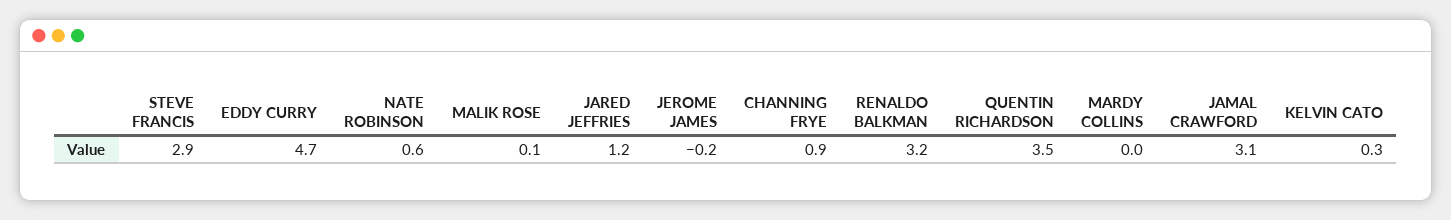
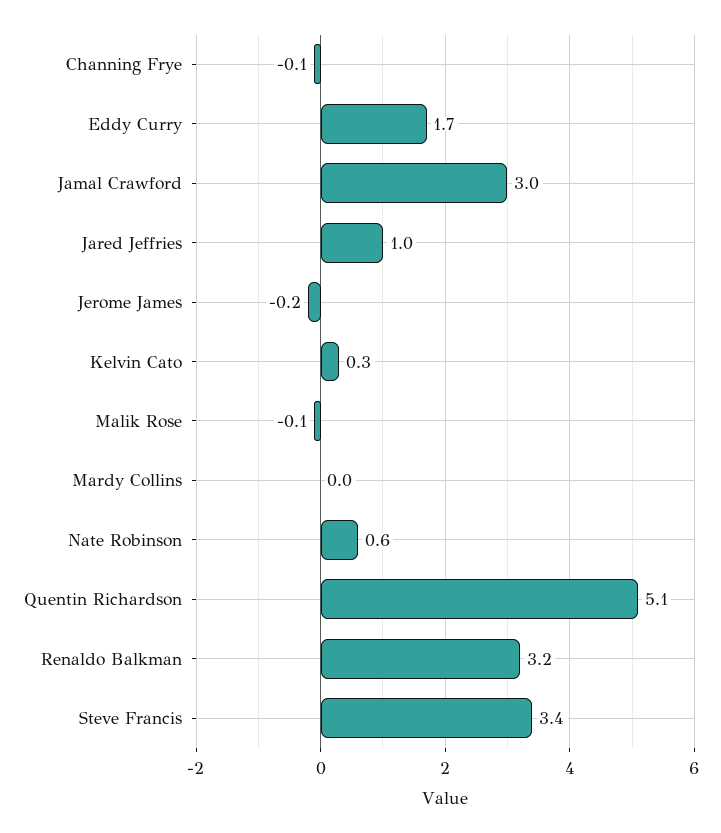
STEVE FRANCIS: 2.9 -> 3.4
EDDY CURRY: 4.7 -> 1.7
MALIK ROSE: 0.1 -> -0.1
JARED JEFFRIES: 1.2 -> 1
CHANNING FRYE: 0.9 -> -0.1
QUENTIN RICHARDSON: 3.5 -> 5.1
JAMAL CRAWFORD: 3.1 -> 3

